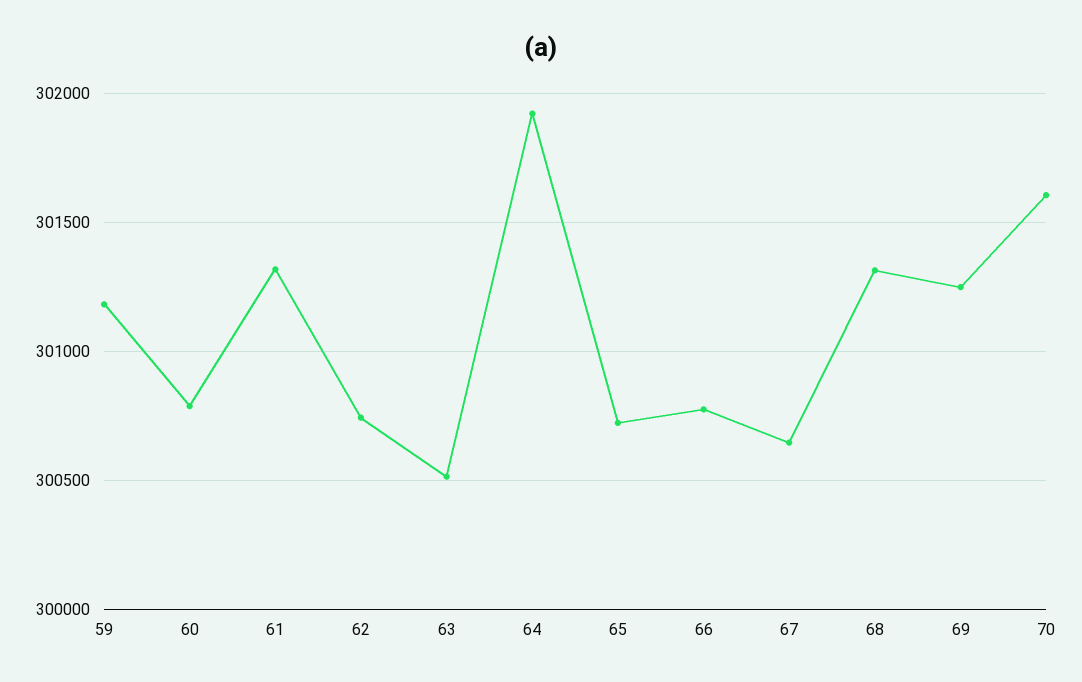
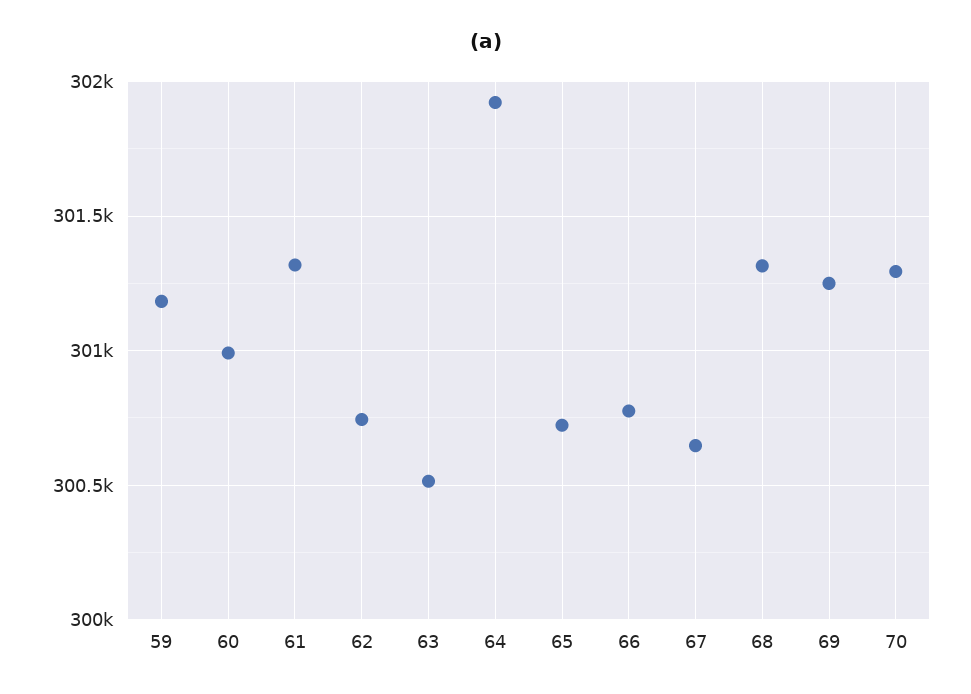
60: 300800 -> 301000
70: 301600 -> 301300

